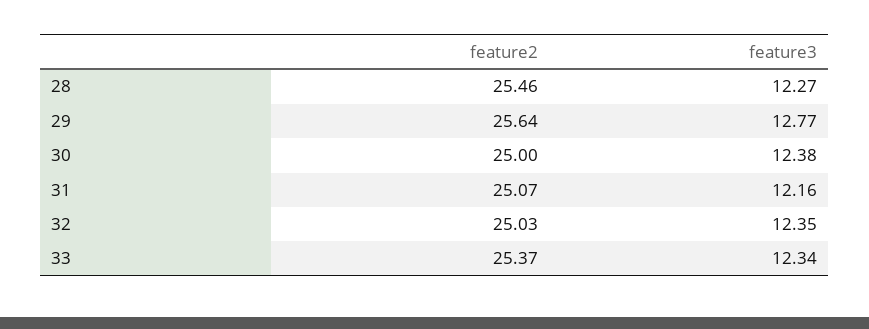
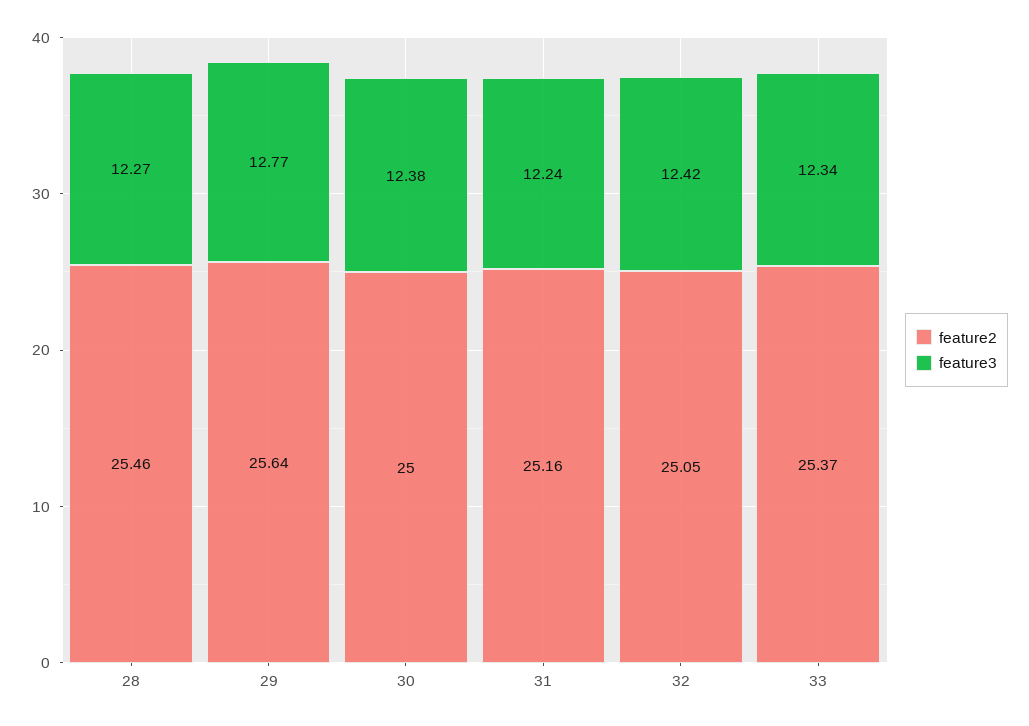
feature2, 31: 25.07 -> 25.16
feature3, 31: 12.16 -> 12.24
feature2, 32: 25.03 -> 25.05
feature3, 32: 12.35 -> 12.42

